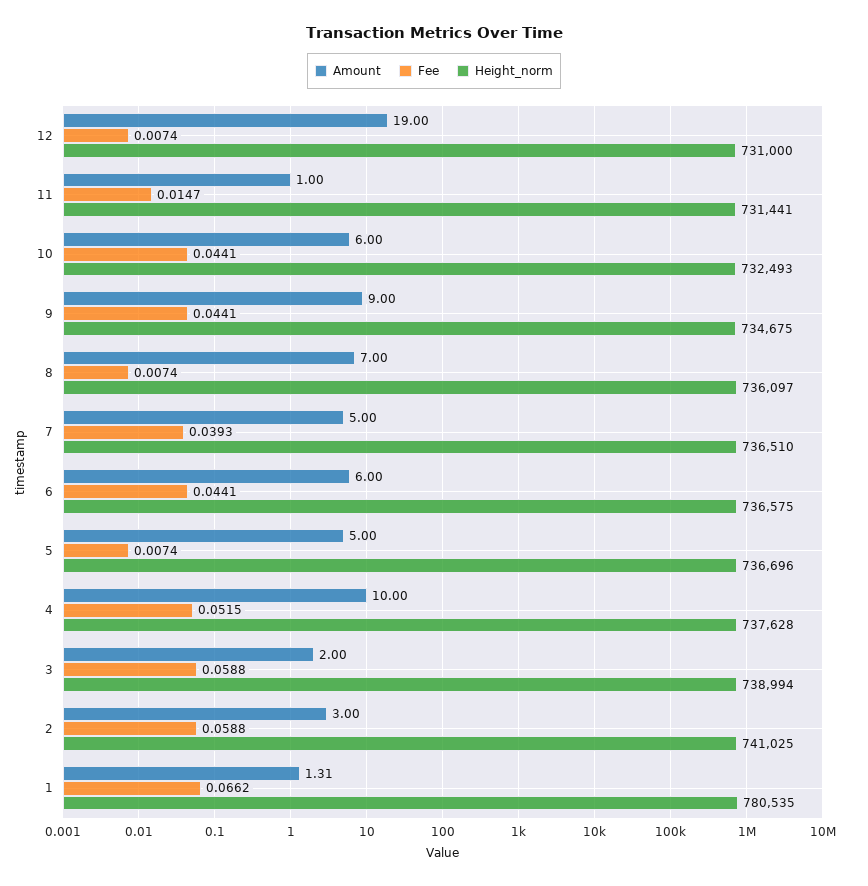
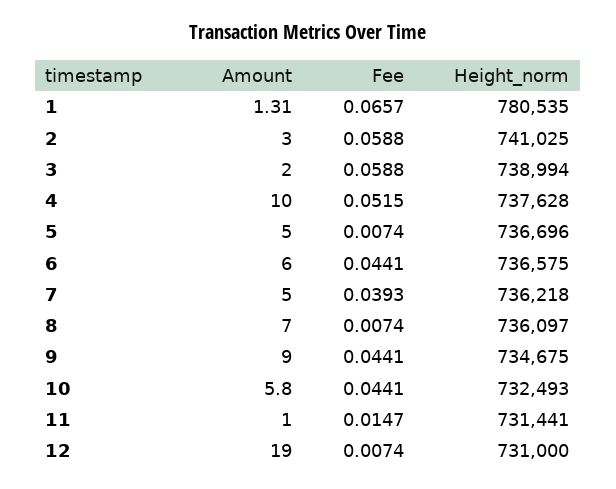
Amount, 10: 6 -> 5.8
Height_norm, 7: 736510 -> 736218
Fee, 1: 0.0662 -> 0.0657

